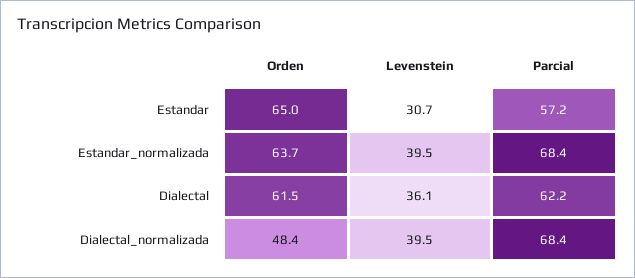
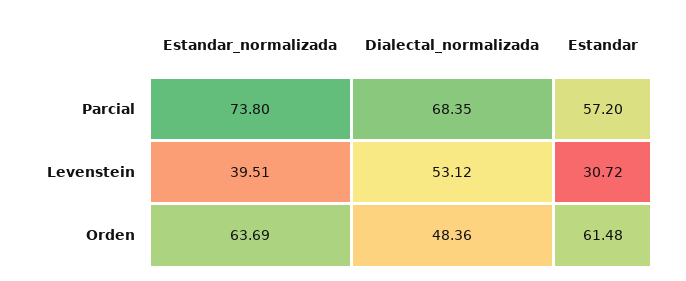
Orden, Estandar: 65 -> 61.48
Parcial, Estandar_normalizada: 68.4 -> 73.8
Orden, Dialectal: 61.5 -> none
Levenstein, Dialectal: 36.1 -> none
Parcial, Dialectal: 62.2 -> none
Levenstein, Dialectal_normalizada: 39.5 -> 53.12

